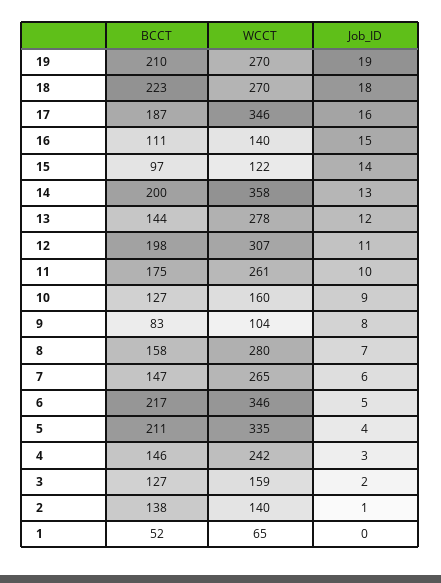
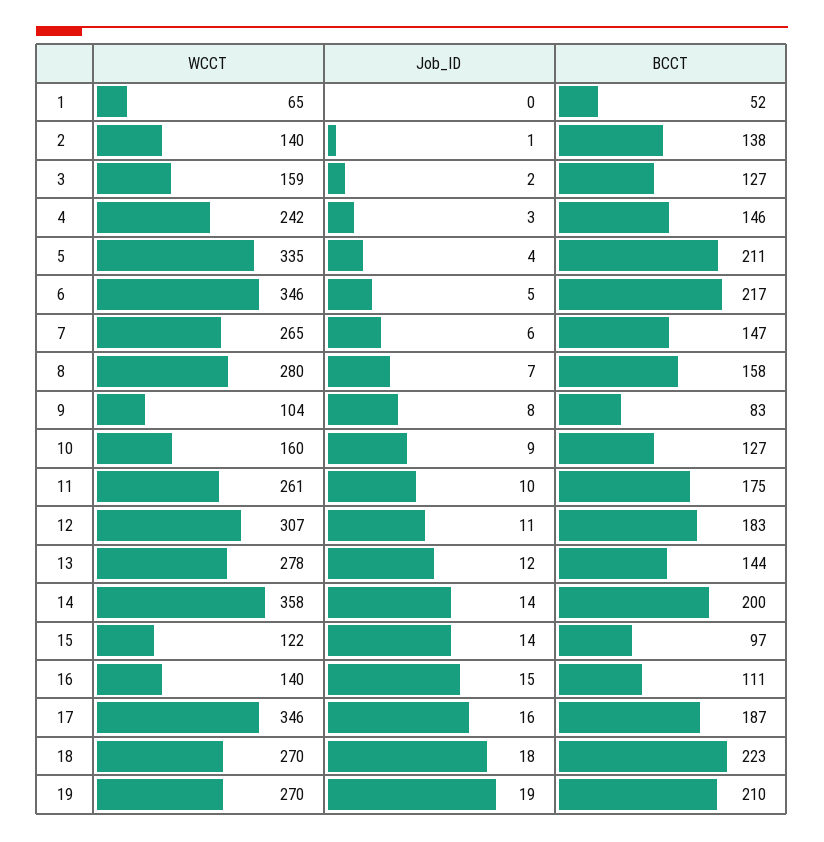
Job_ID, 14: 13 -> 14
BCCT, 12: 198 -> 183

